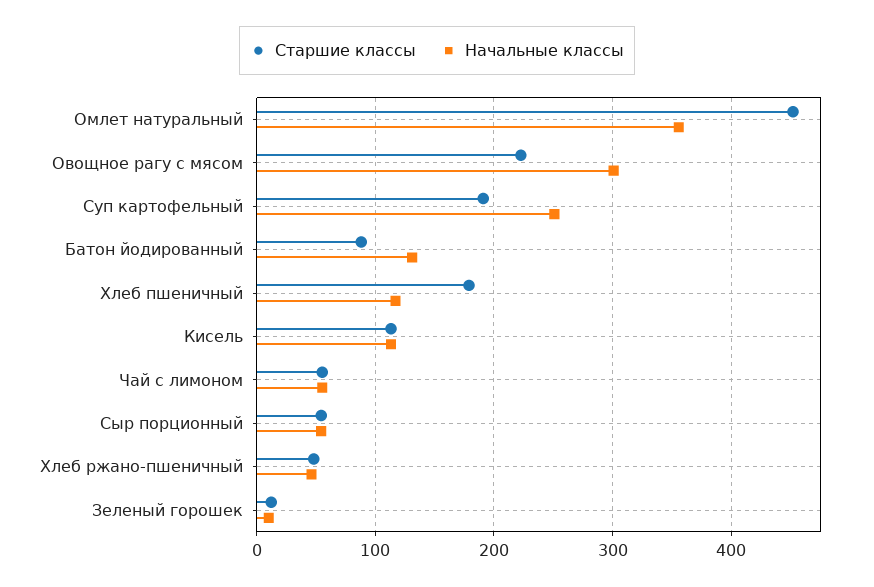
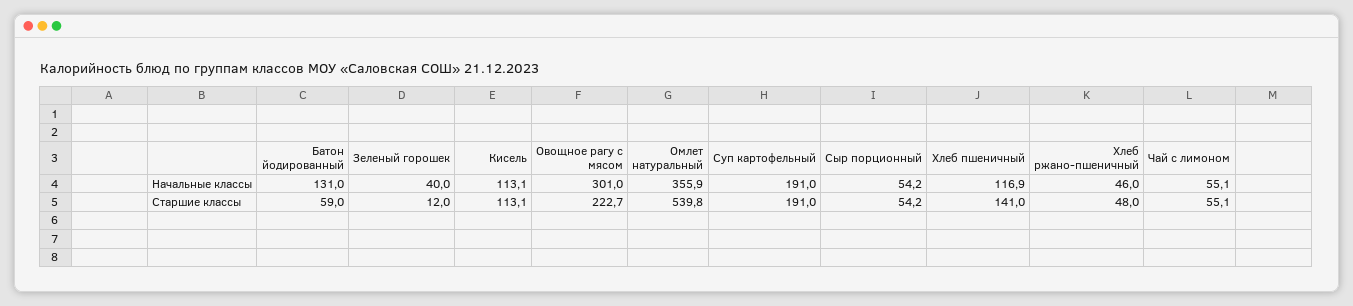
Старшие классы, Омлет натуральный: 450 -> 539.8
Начальные классы, Суп картофельный: 250 -> 191
Старшие классы, Батон йодированный: 90 -> 59
Старшие классы, Хлеб пшеничный: 180 -> 141
Начальные классы, Зеленый горошек: 10 -> 40

